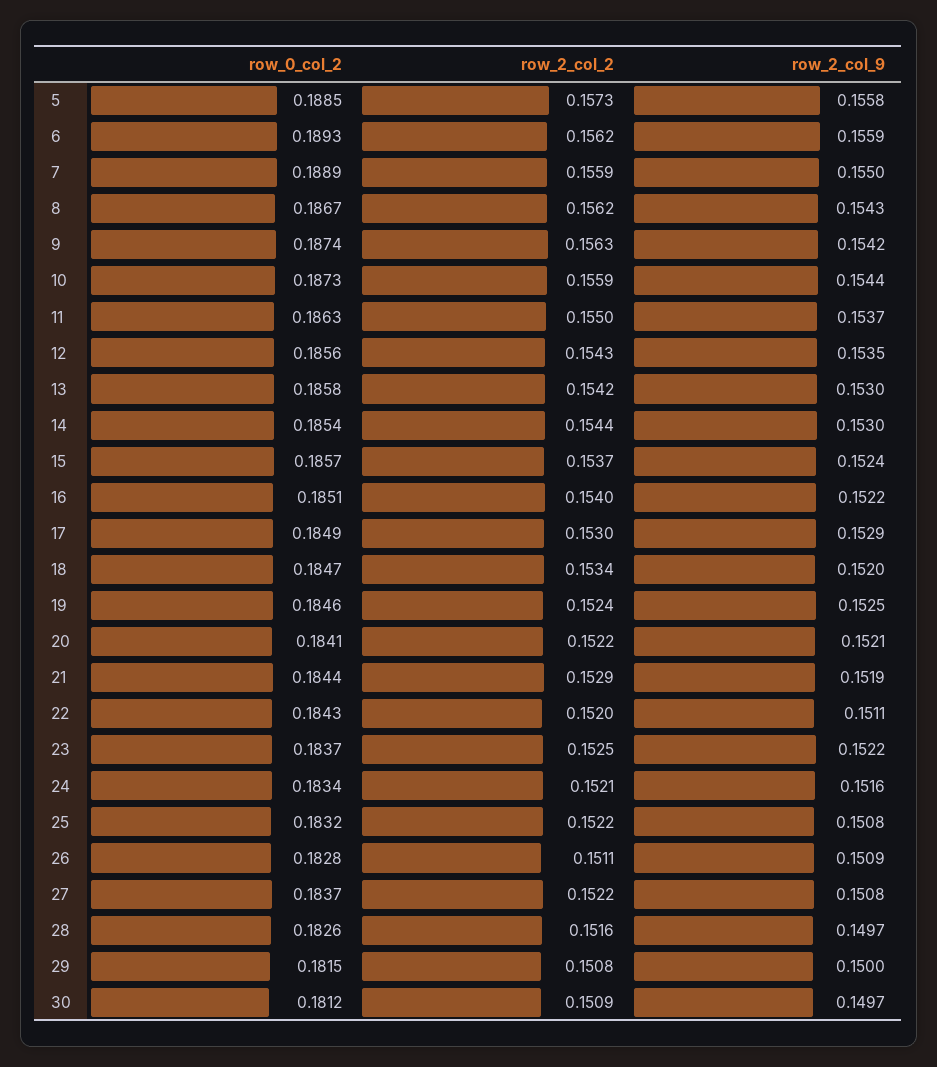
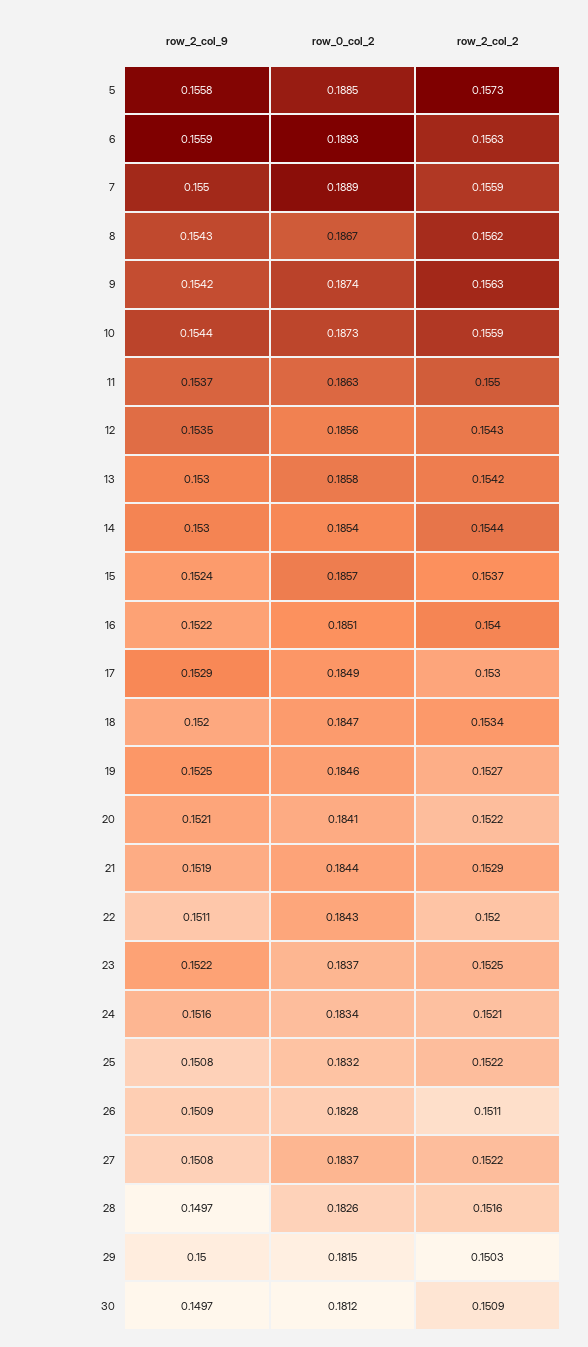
row_2_col_2, 6: 0.1562 -> 0.1563
row_2_col_2, 19: 0.1524 -> 0.1527
row_2_col_2, 29: 0.1508 -> 0.1503

